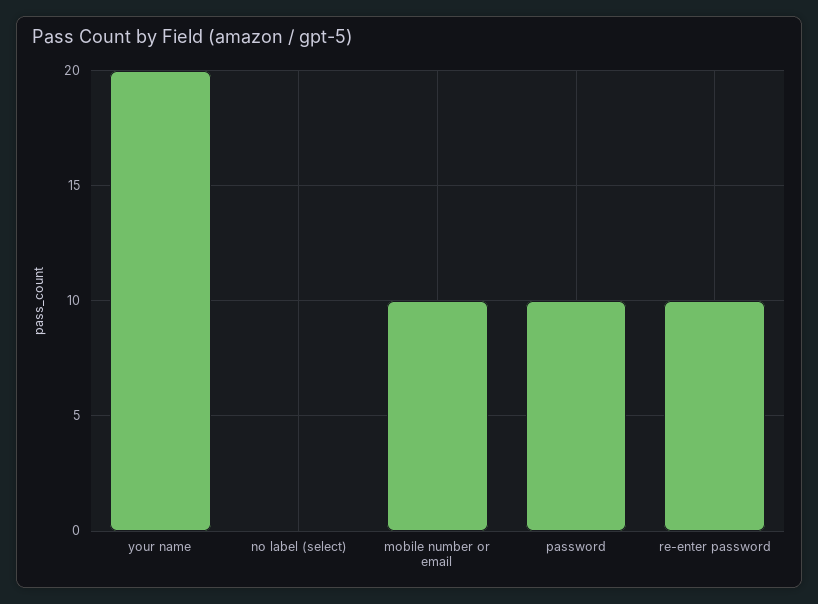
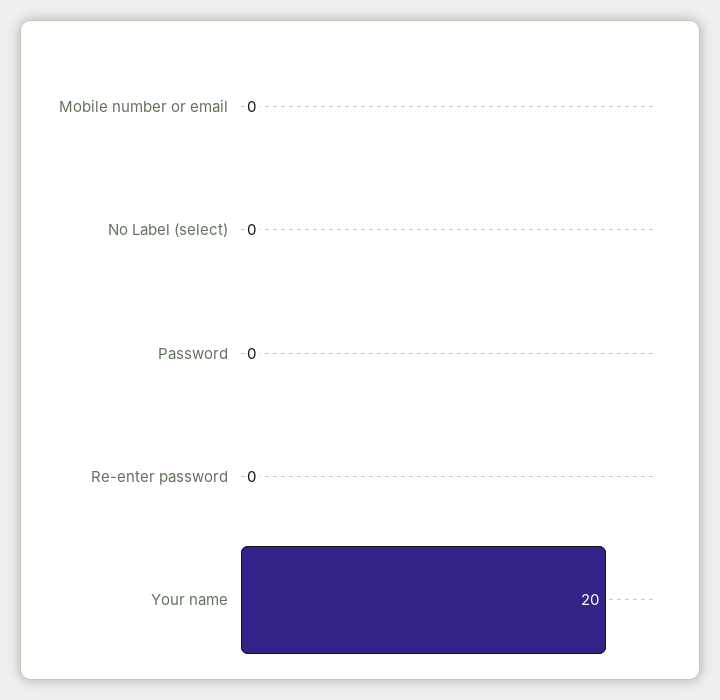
mobile number or email: 10 -> 0
password: 10 -> 0
re-enter password: 10 -> 0

